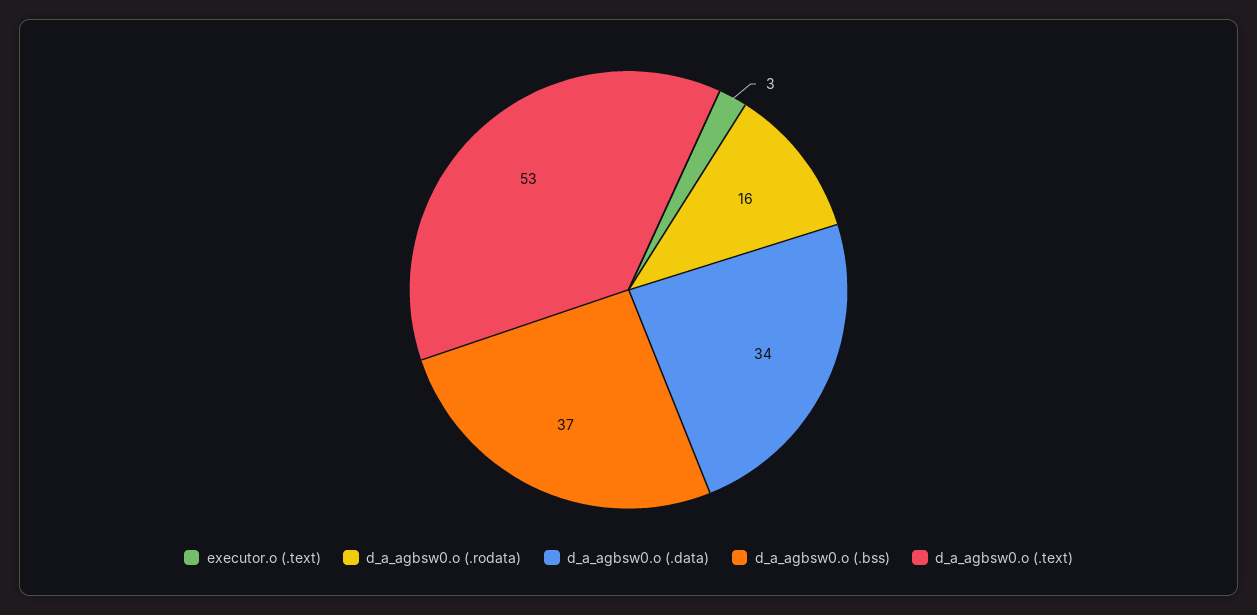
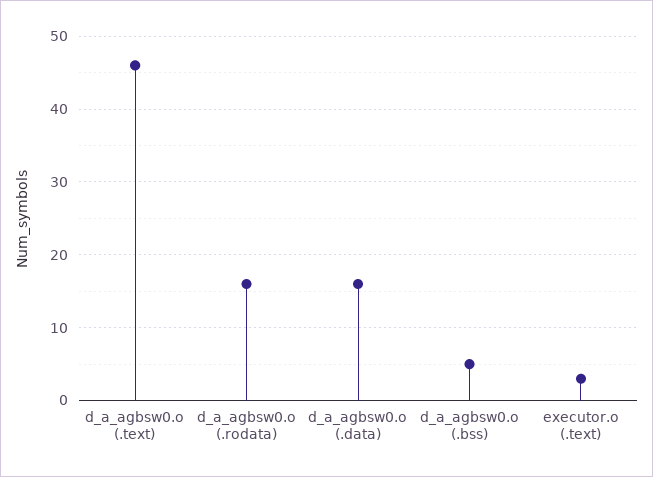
d_a_agbsw0.o (.data): 34 -> 16
d_a_agbsw0.o (.bss): 37 -> 5
d_a_agbsw0.o (.text): 53 -> 46

